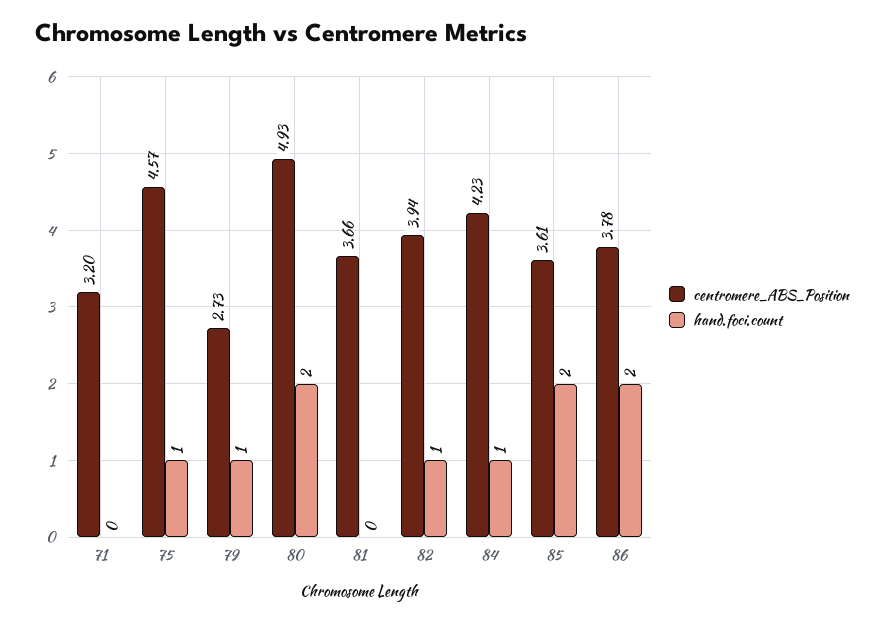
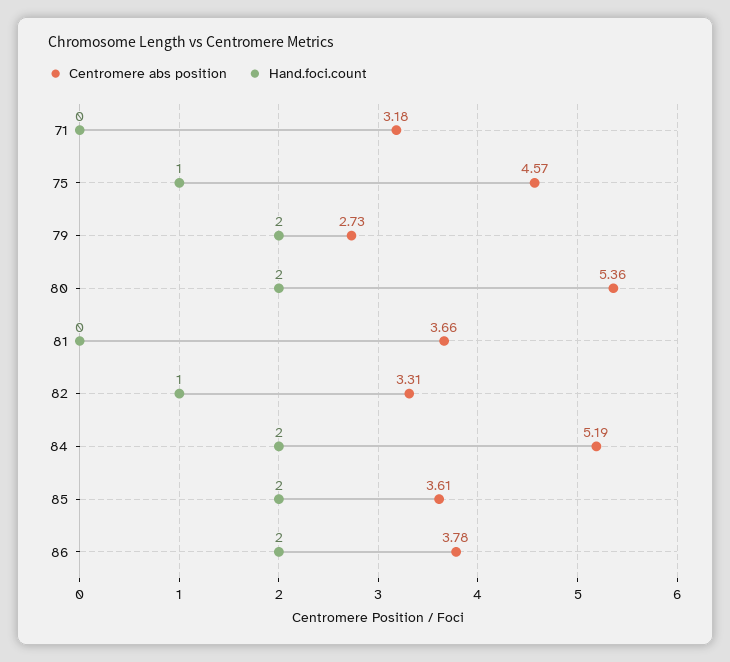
centromere_ABS_Position, 71: 3.2 -> 3.18
hand.foci.count, 79: 1 -> 2
centromere_ABS_Position, 80: 4.93 -> 5.36
centromere_ABS_Position, 82: 3.94 -> 3.31
centromere_ABS_Position, 84: 4.23 -> 5.19
hand.foci.count, 84: 1 -> 2

